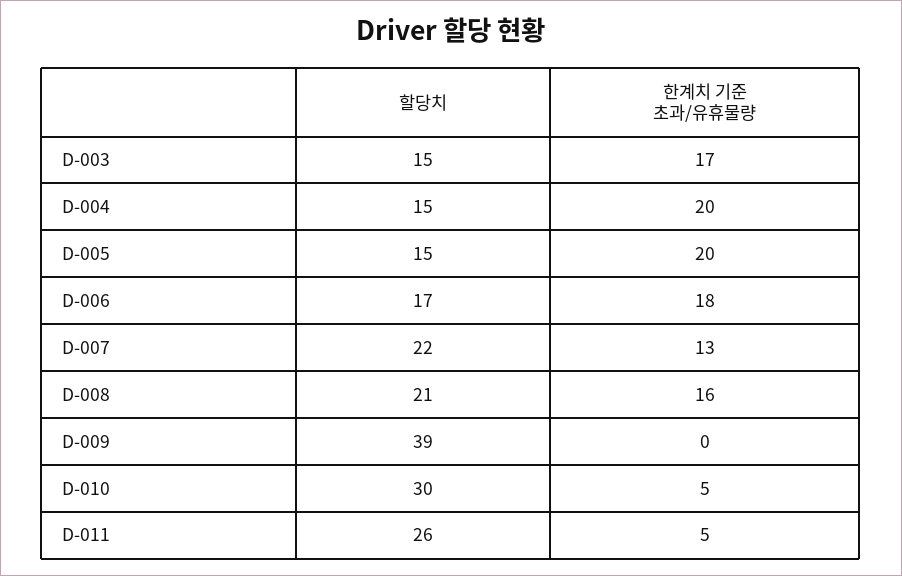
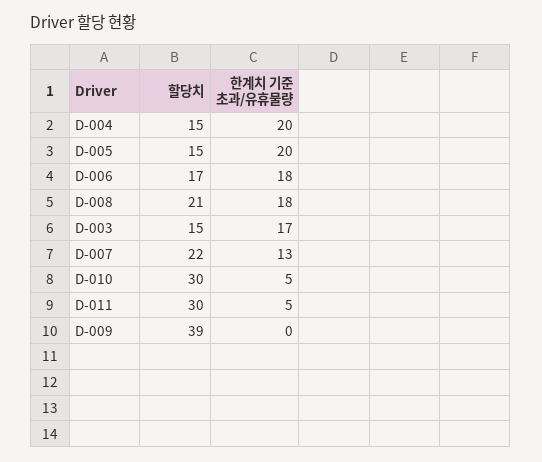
한계치 기준 초과/유휴물량, D-008: 16 -> 18
할당치, D-011: 26 -> 30

